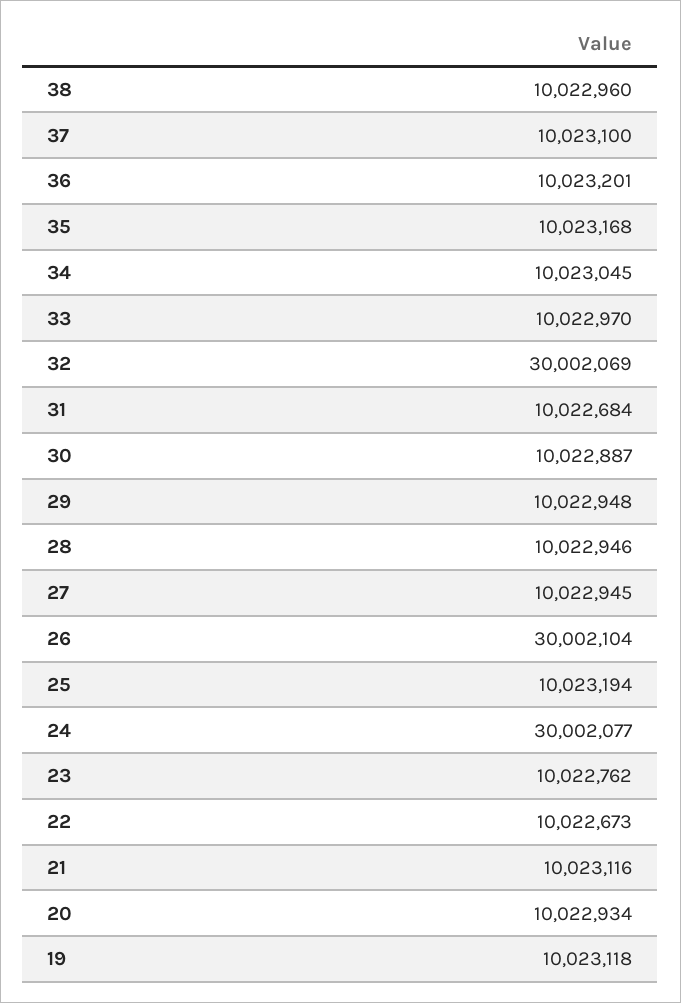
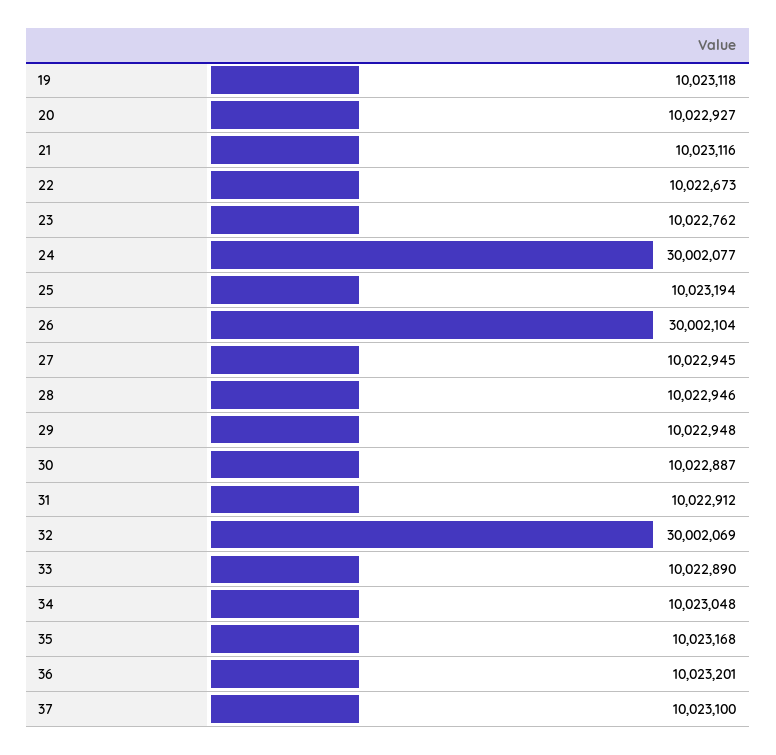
38: 10022960 -> none
34: 10023045 -> 10023048
33: 10022970 -> 10022890
31: 10022684 -> 10022912
20: 10022934 -> 10022927

